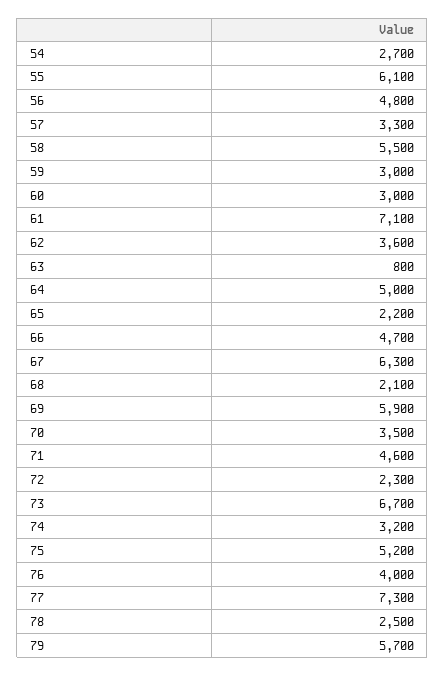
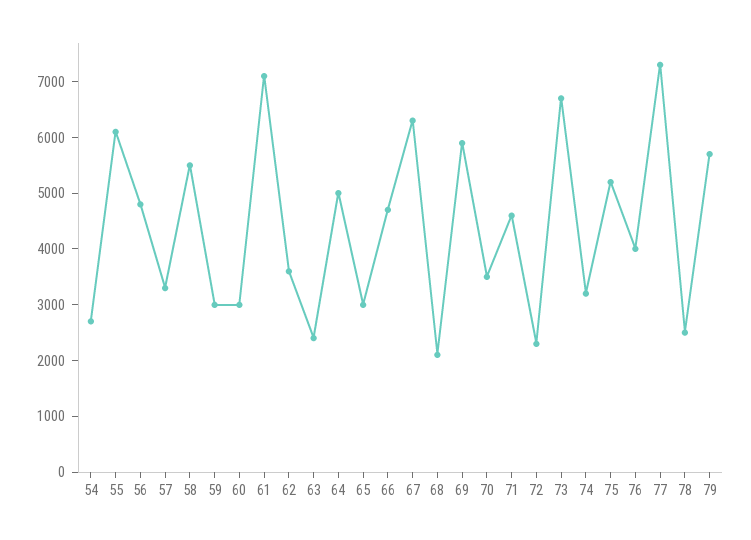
63: 800 -> 2400
65: 2200 -> 3000

